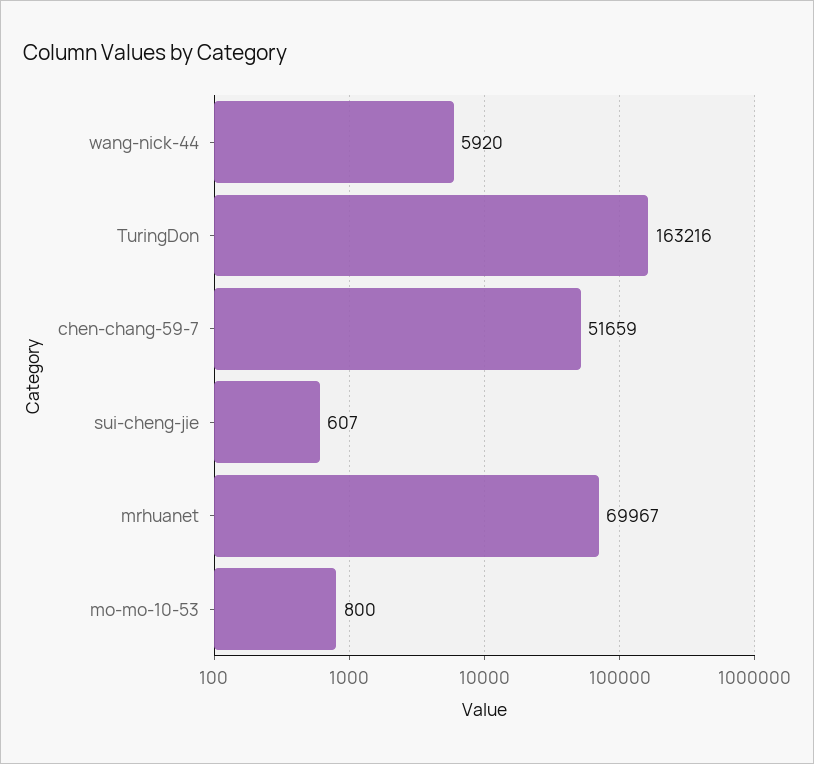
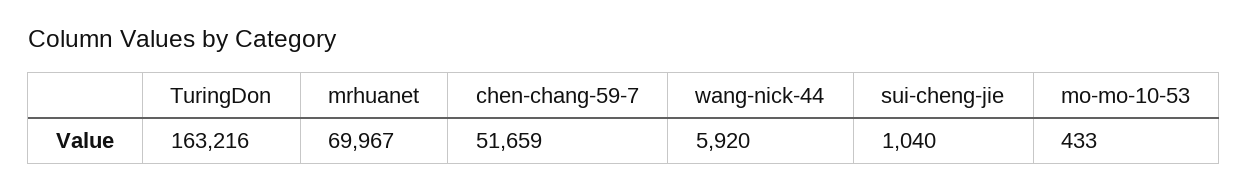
sui-cheng-jie: 607 -> 1040
mo-mo-10-53: 800 -> 433

